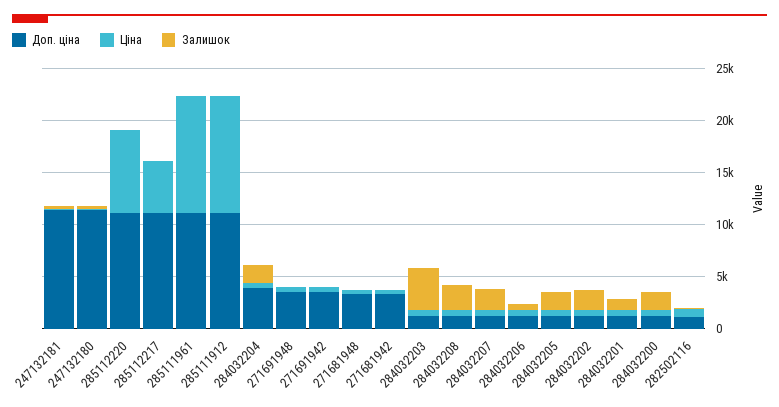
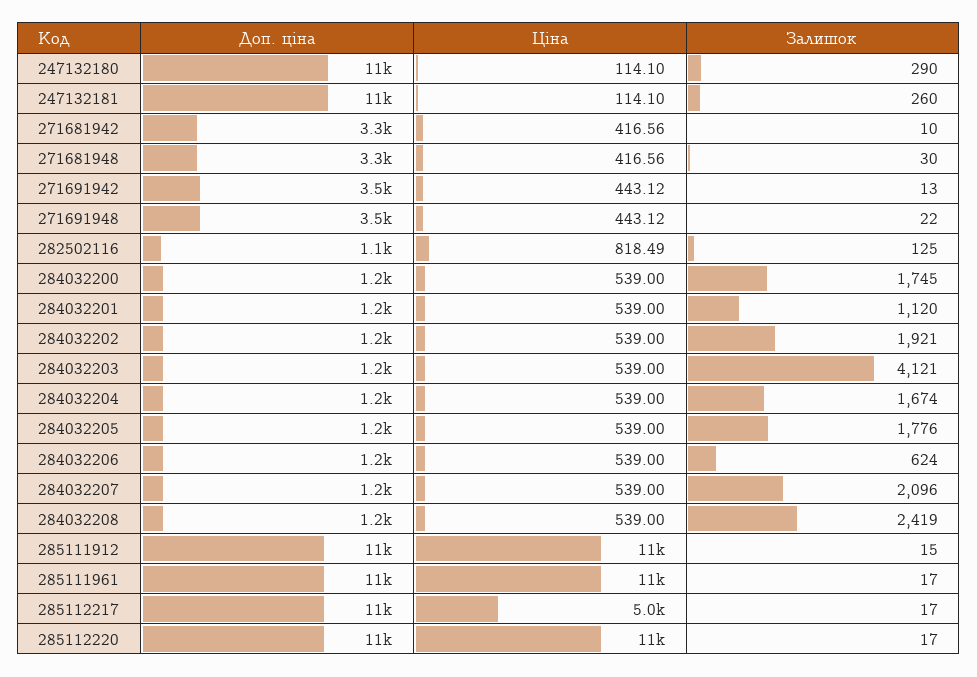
Ціна, 285112220: 8000 -> 11000
Доп. ціна, 284032204: 4000 -> 1200

